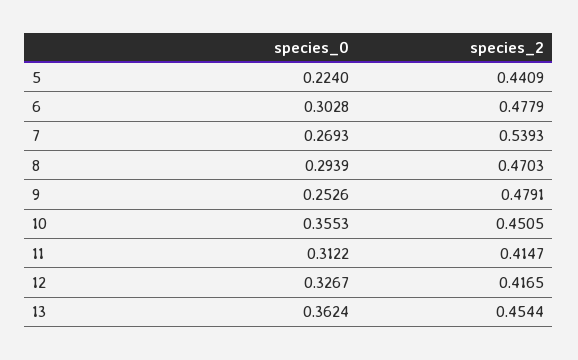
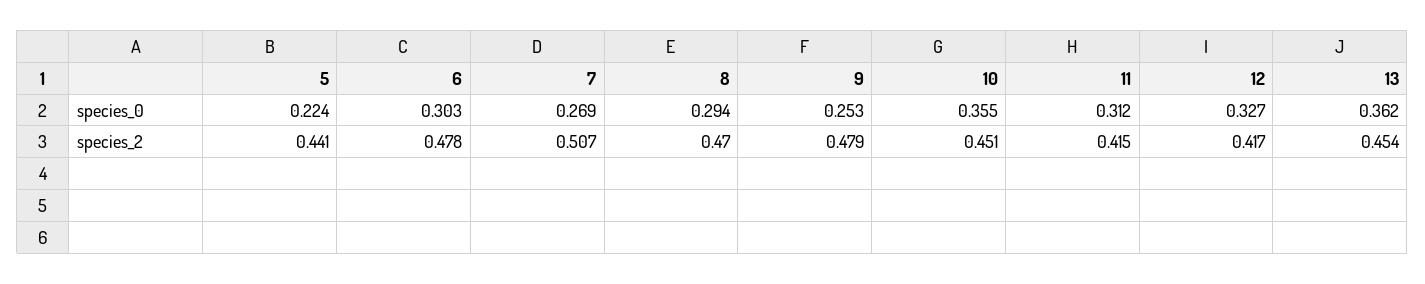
species_2, 7: 0.5393 -> 0.507

